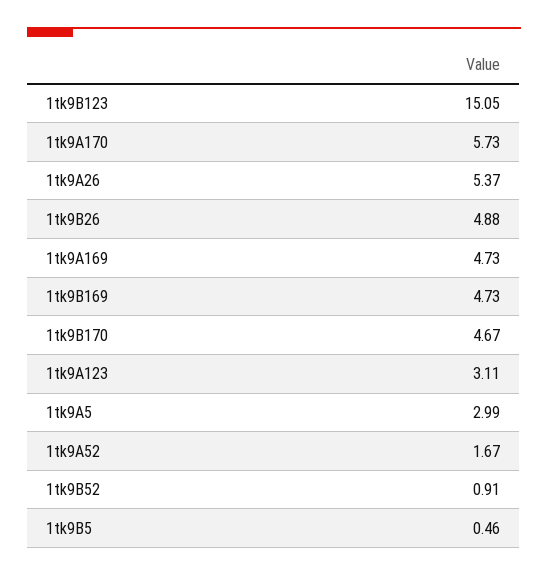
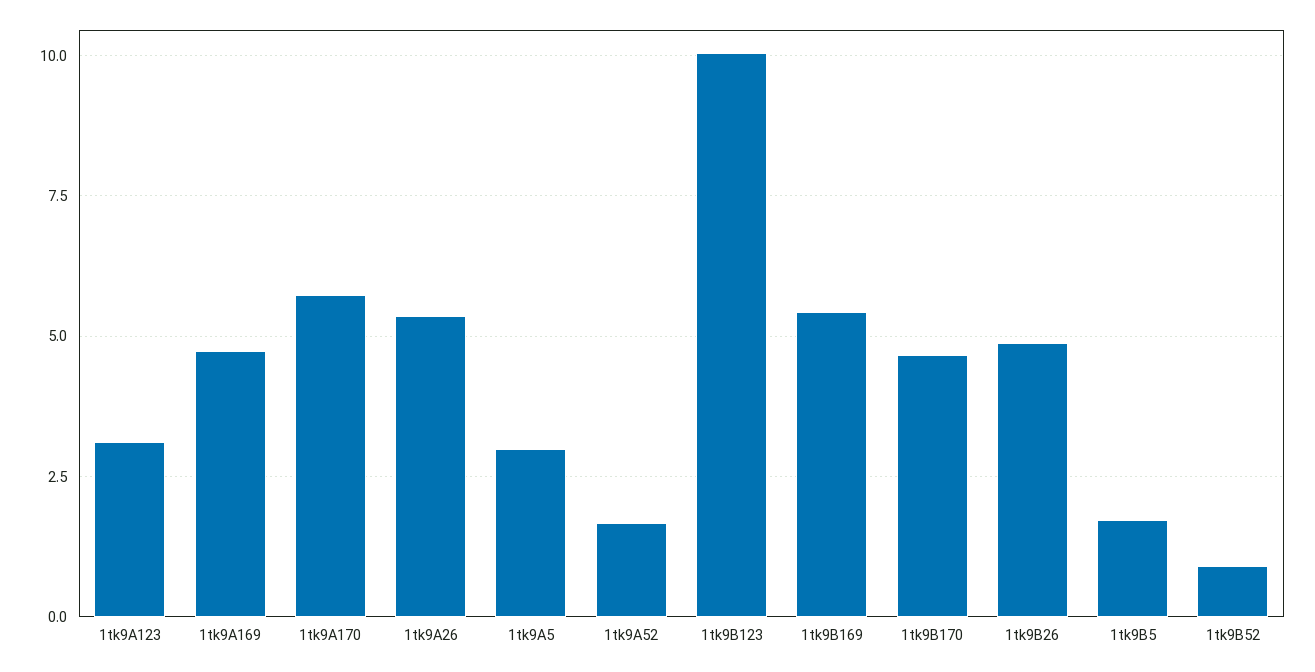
1tk9B123: 15.05 -> 10
1tk9B169: 4.73 -> 5.5
1tk9B5: 0.46 -> 1.75

